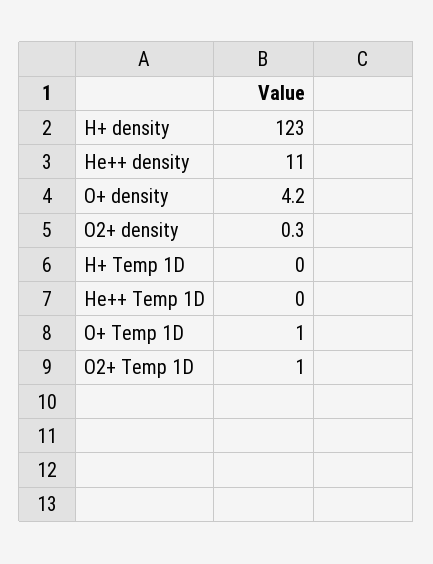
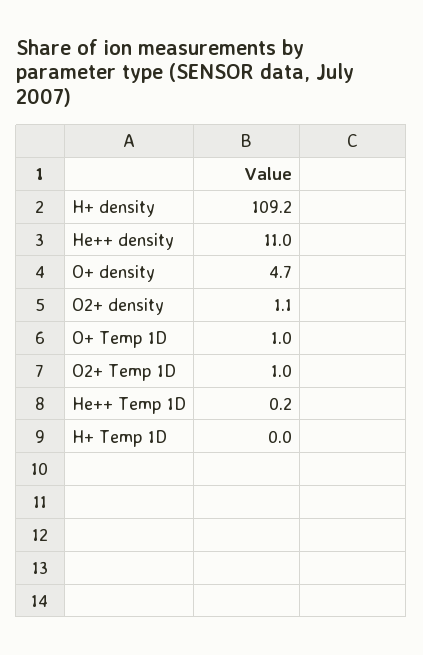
H+ density: 123 -> 109.2
O+ density: 4.2 -> 4.7
O2+ density: 0.3 -> 1.1
He++ Temp 1D: 0 -> 0.2

